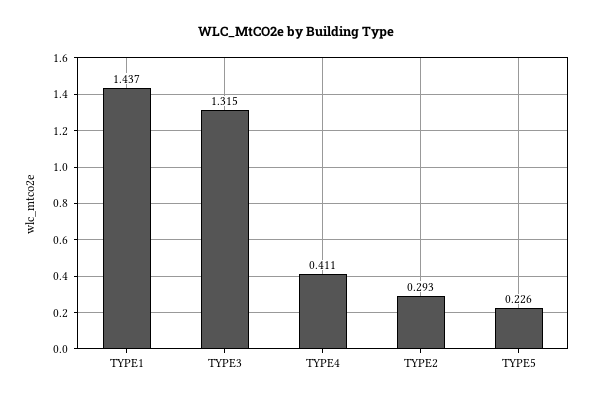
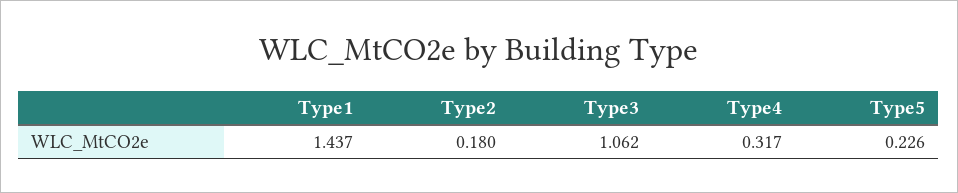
TYPE3: 1.315 -> 1.062
TYPE4: 0.411 -> 0.317
TYPE2: 0.293 -> 0.18

